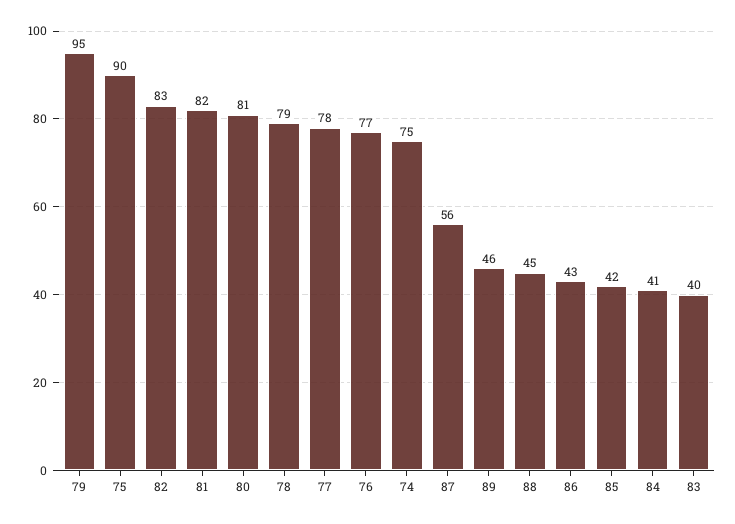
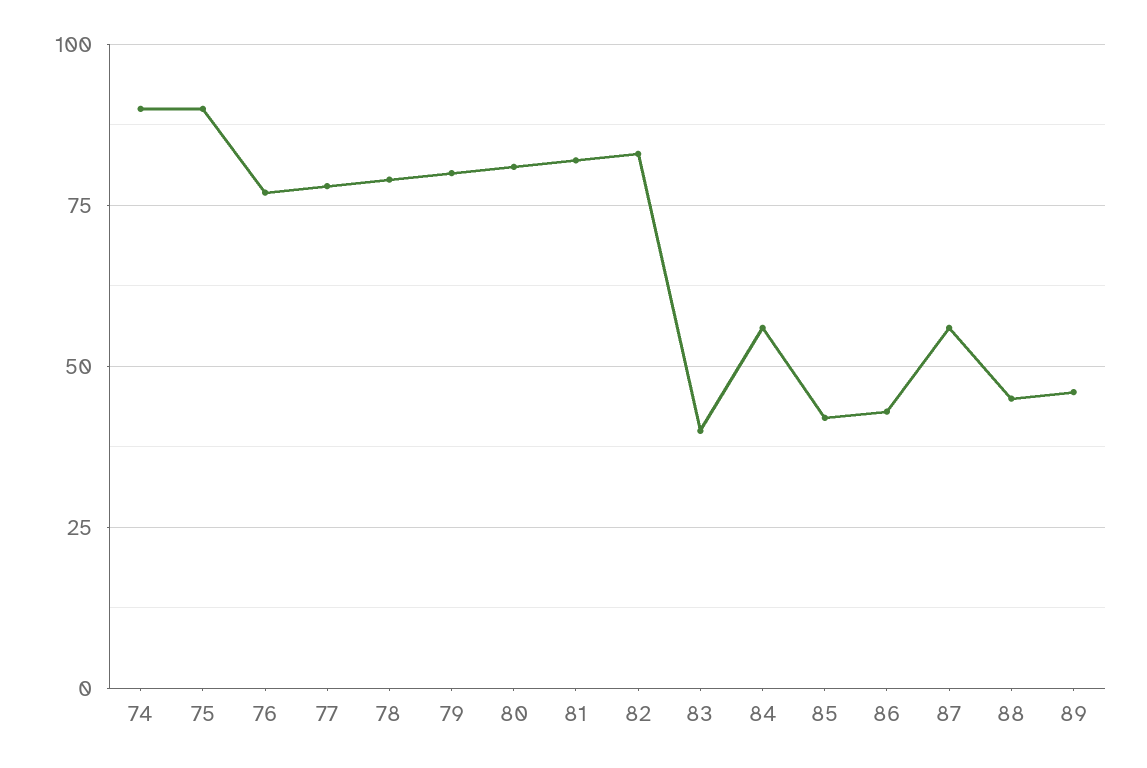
79: 95 -> 80
74: 75 -> 90
84: 41 -> 55

